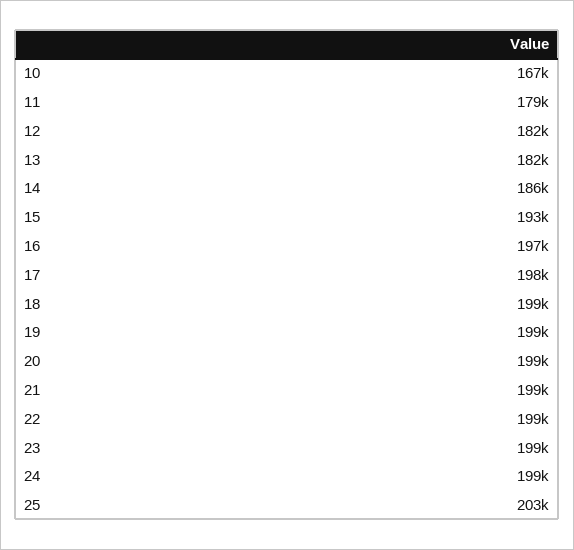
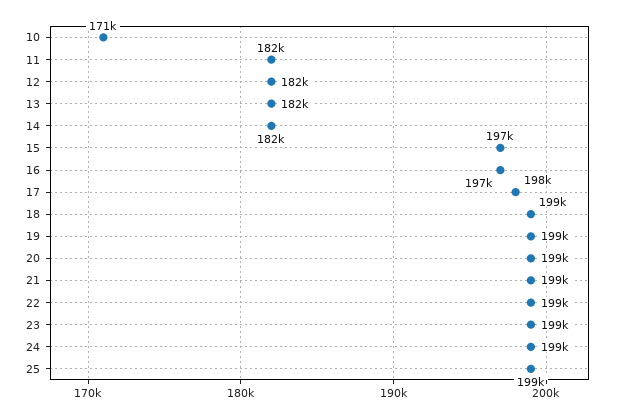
10: 167000 -> 171000
11: 179000 -> 182000
14: 186000 -> 182000
15: 193000 -> 197000
25: 203000 -> 199000

